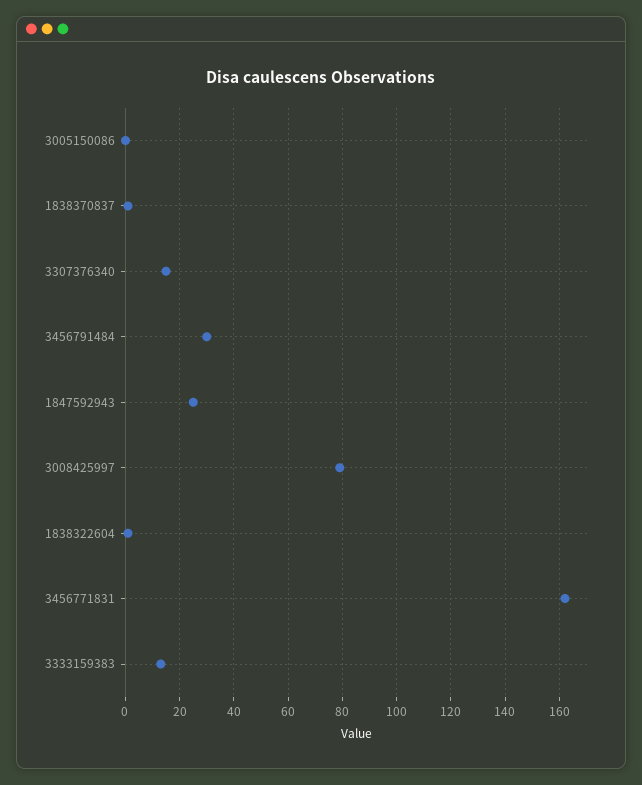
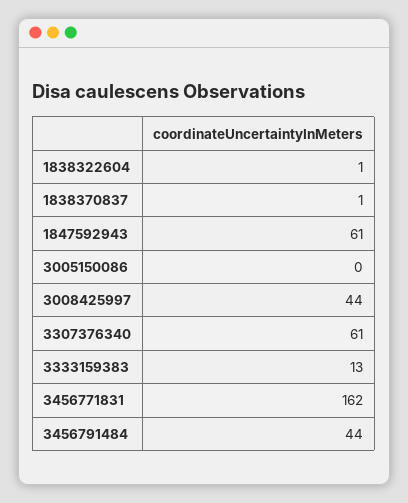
3307376340: 15 -> 61
3456791484: 30 -> 44
1847592943: 25 -> 61
3008425997: 80 -> 44

